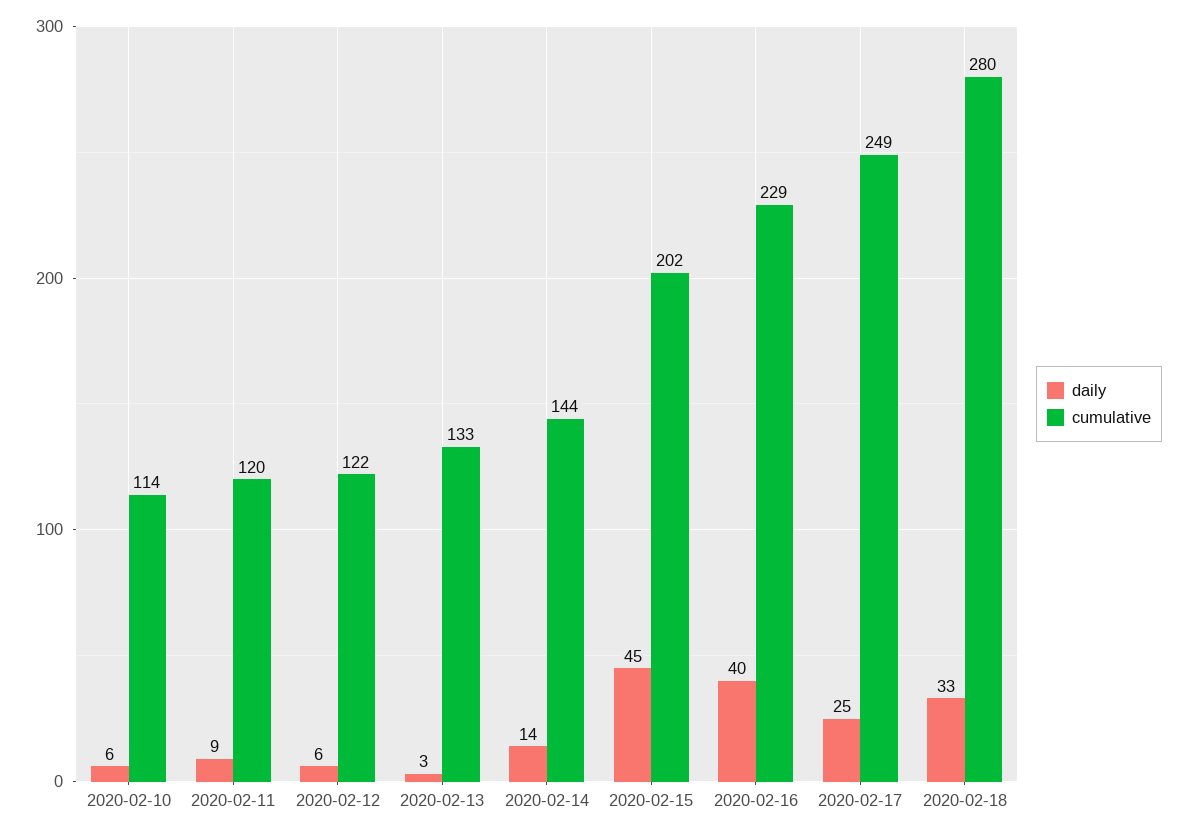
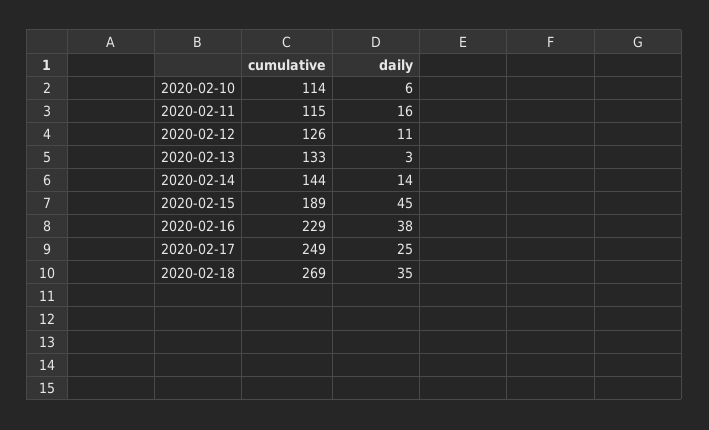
daily, 2020-02-11: 9 -> 16
cumulative, 2020-02-11: 120 -> 115
daily, 2020-02-12: 6 -> 11
cumulative, 2020-02-12: 122 -> 126
cumulative, 2020-02-15: 202 -> 189
daily, 2020-02-16: 40 -> 38
daily, 2020-02-18: 33 -> 35
cumulative, 2020-02-18: 280 -> 269

